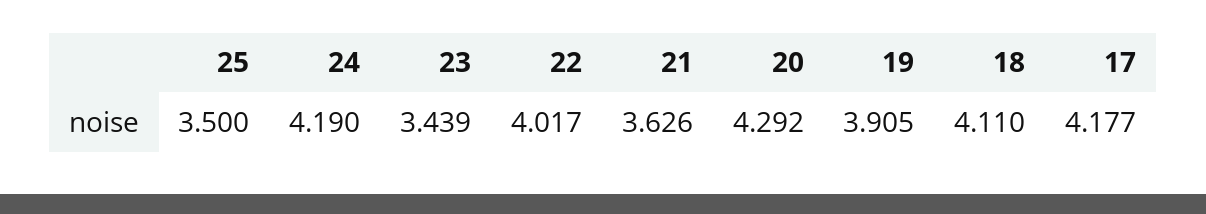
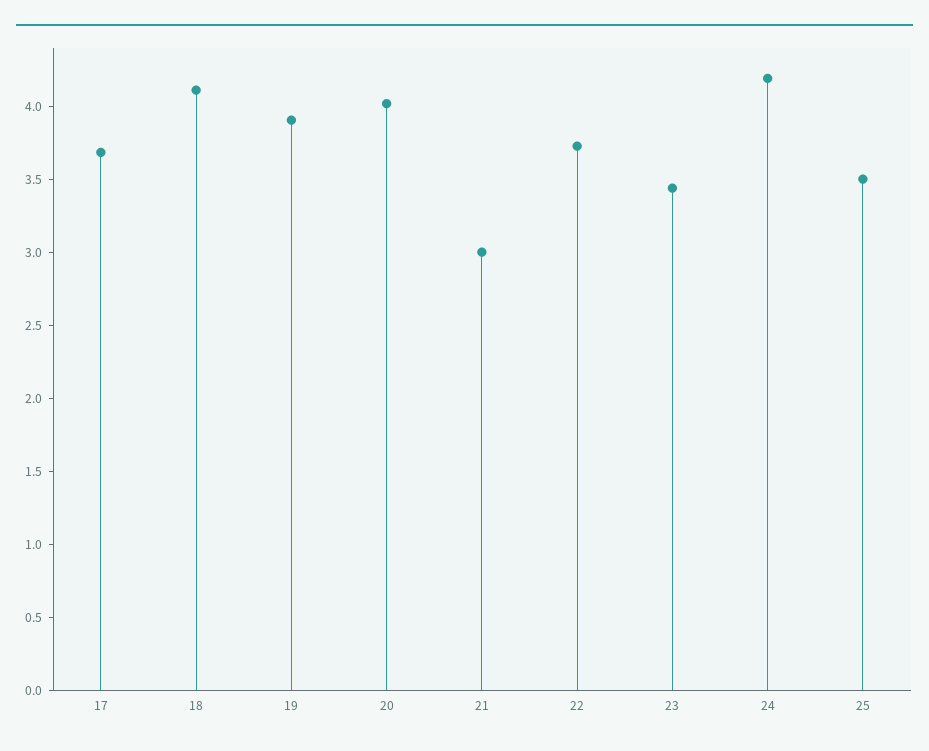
22: 4.017 -> 3.7
21: 3.626 -> 3
20: 4.292 -> 4
17: 4.177 -> 3.7

